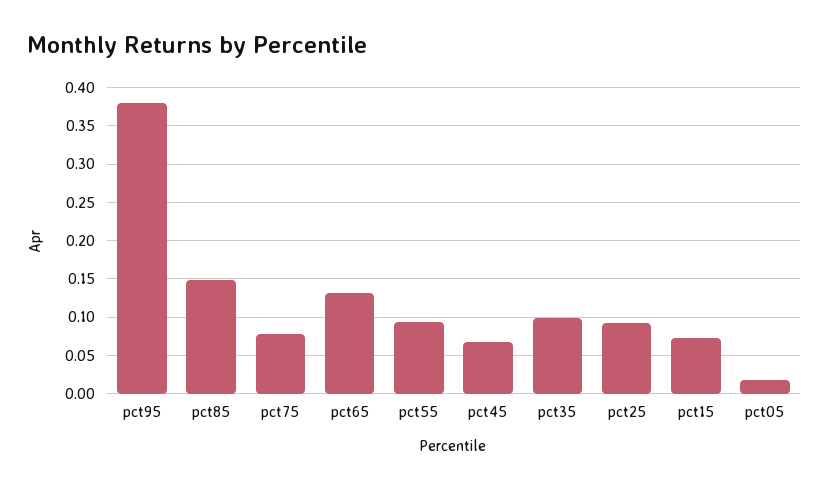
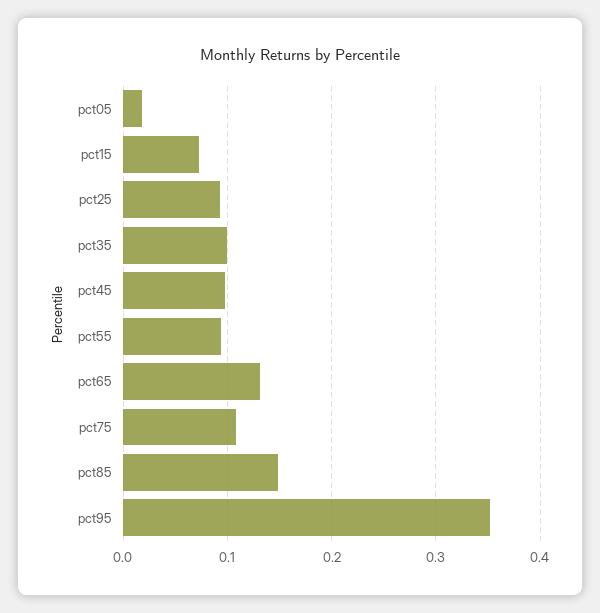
pct95: 0.38 -> 0.35
pct75: 0.08 -> 0.11
pct45: 0.07 -> 0.1

